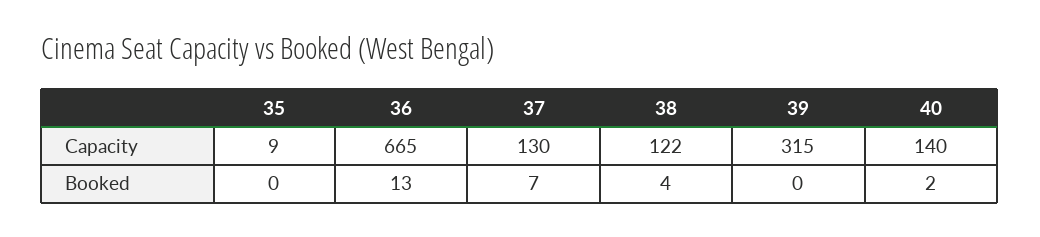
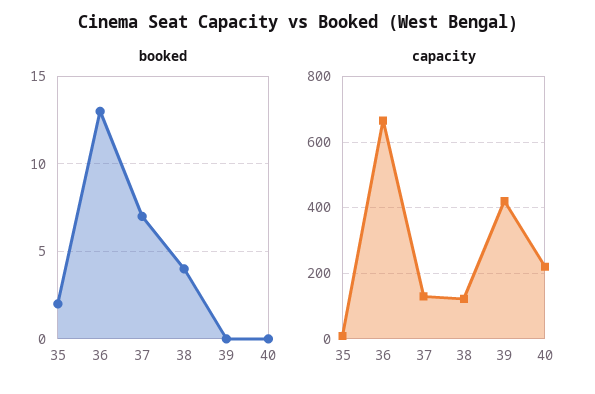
Capacity, 39: 315 -> 420
Capacity, 40: 140 -> 220
Booked, 35: 0 -> 2
Booked, 40: 2 -> 0

